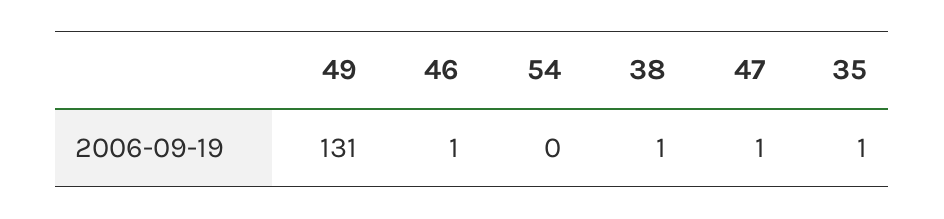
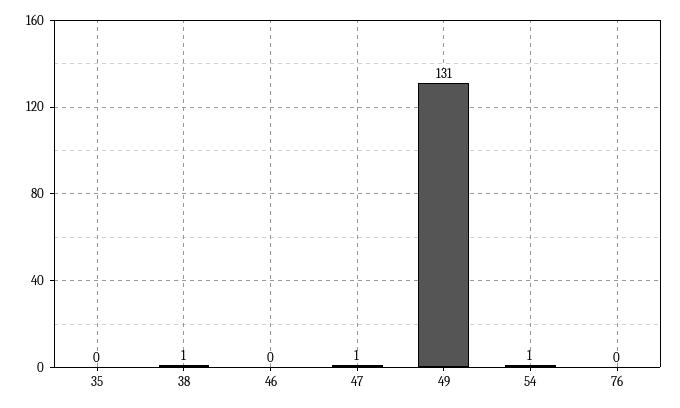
46: 1 -> 0
54: 0 -> 1
35: 1 -> 0
76: none -> 0

